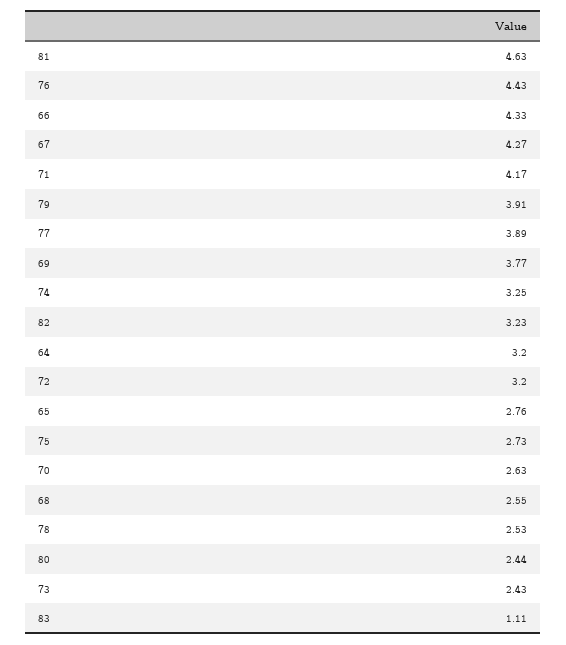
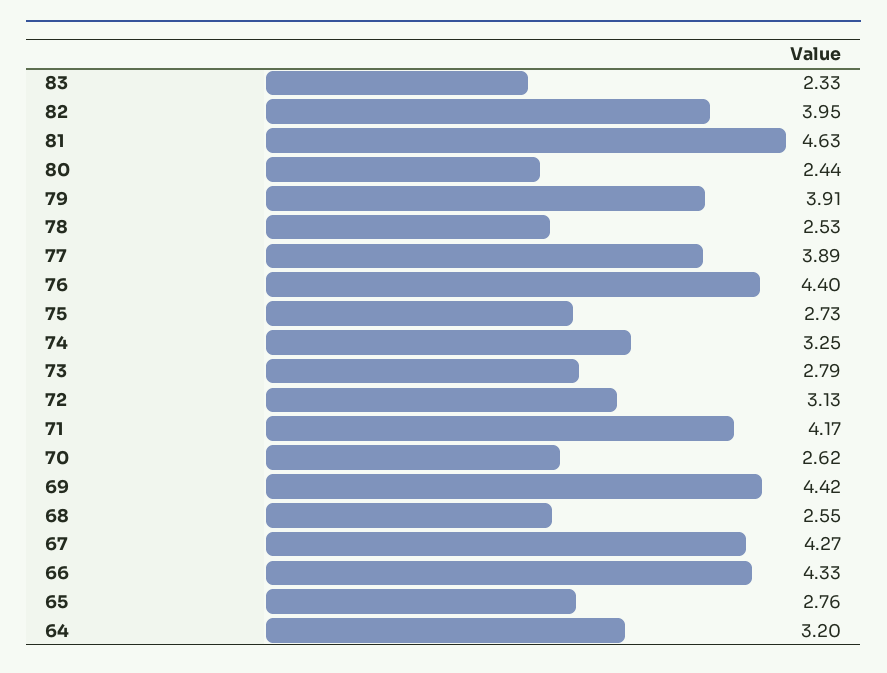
76: 4.43 -> 4.4
69: 3.77 -> 4.42
82: 3.23 -> 3.95
72: 3.2 -> 3.13
70: 2.63 -> 2.62
73: 2.43 -> 2.79
83: 1.11 -> 2.33

